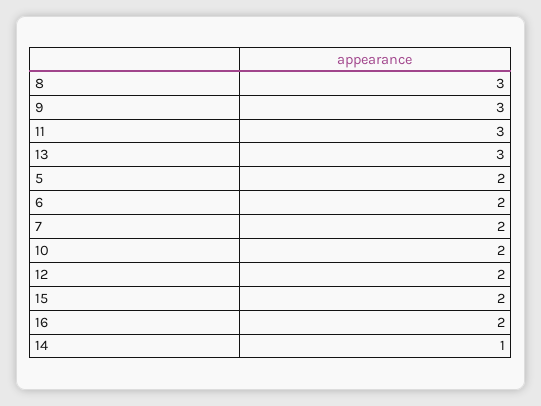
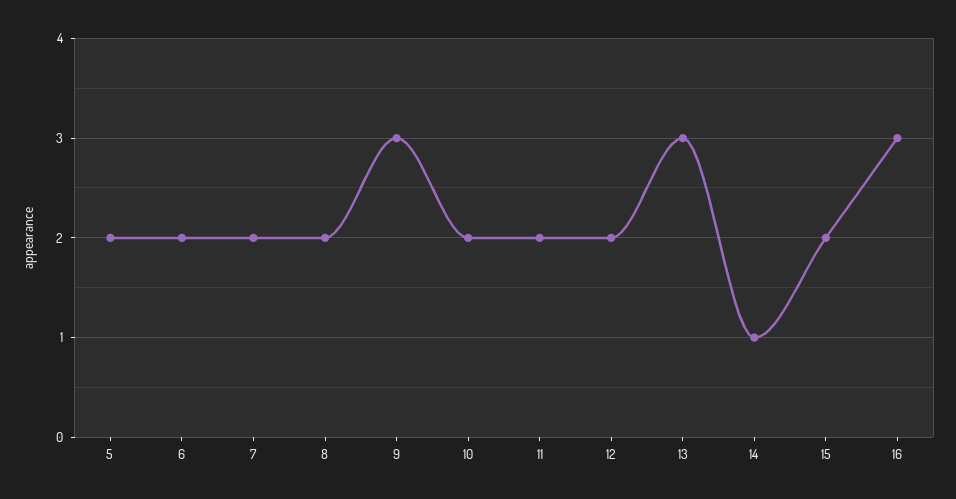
8: 3 -> 2
11: 3 -> 2
16: 2 -> 3

